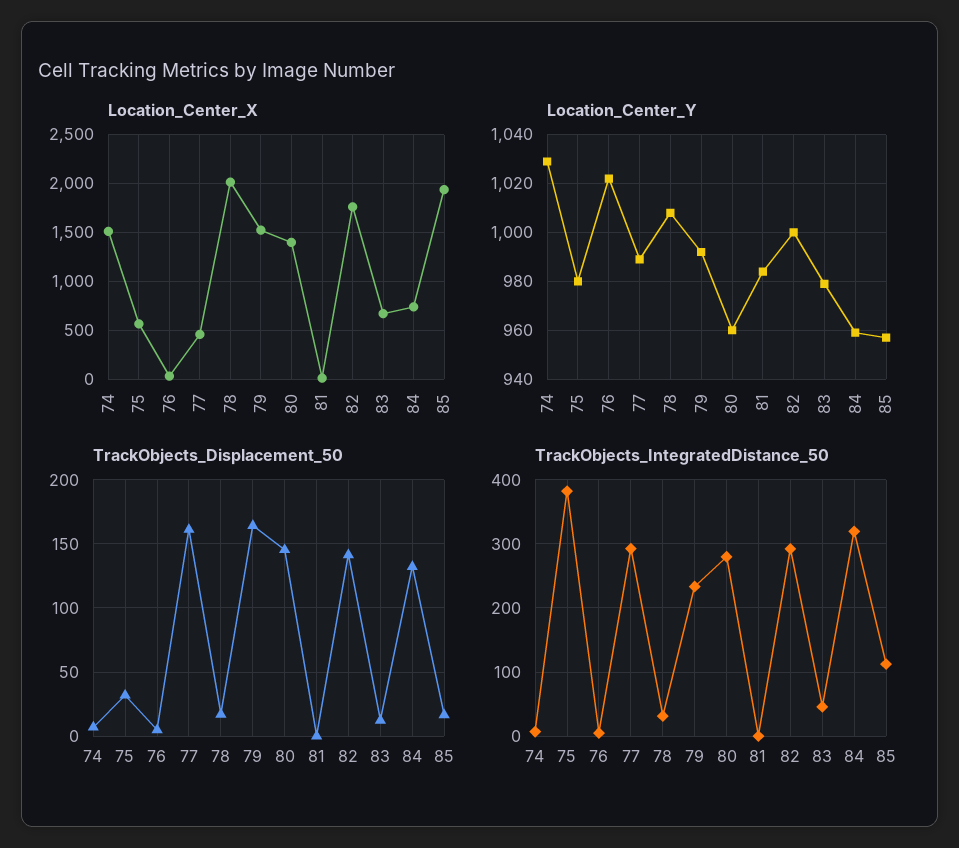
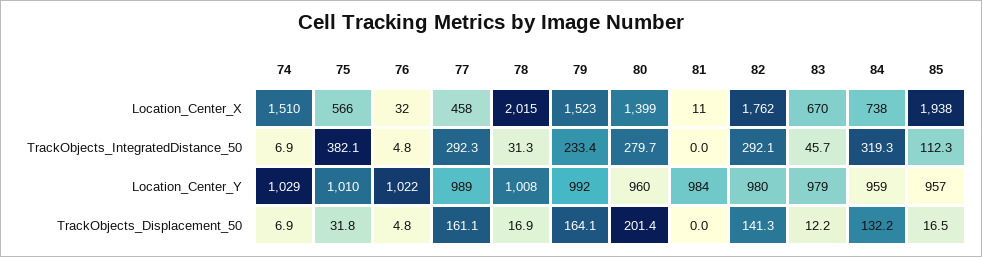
Location_Center_Y, 75: 980 -> 1010
Location_Center_Y, 82: 1000 -> 980
TrackObjects_Displacement_50, 80: 145 -> 201.4

